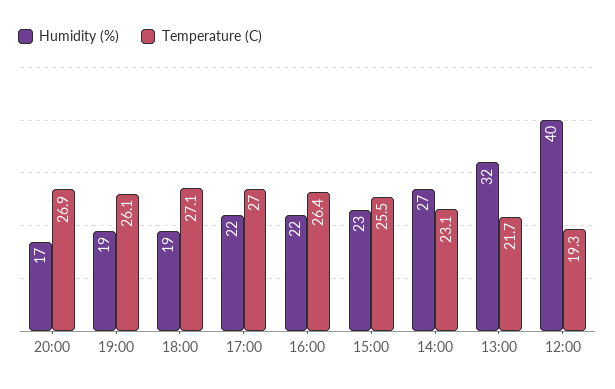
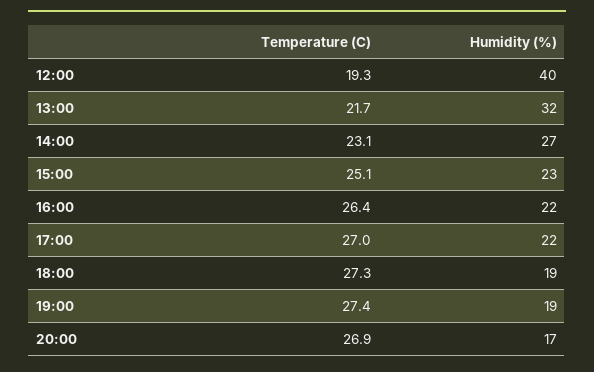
Temperature (C), 19:00: 26.1 -> 27.4
Temperature (C), 18:00: 27.1 -> 27.3
Temperature (C), 15:00: 25.5 -> 25.1

